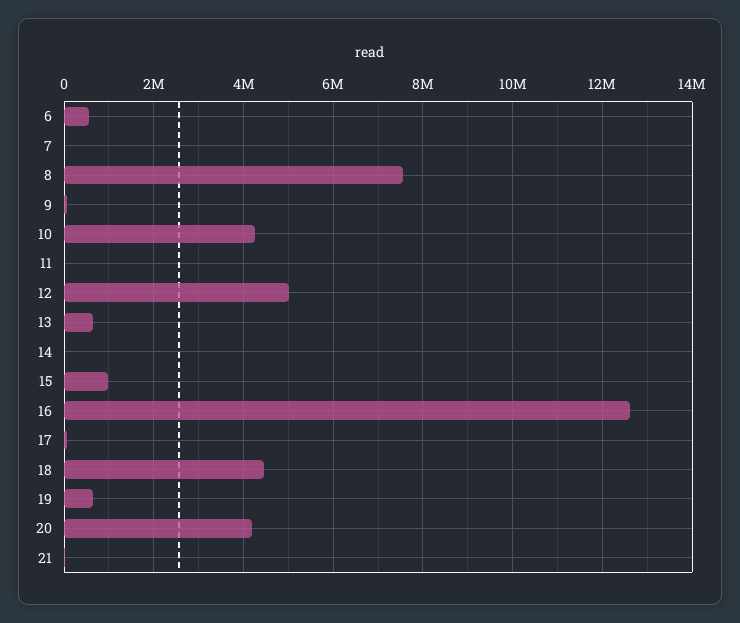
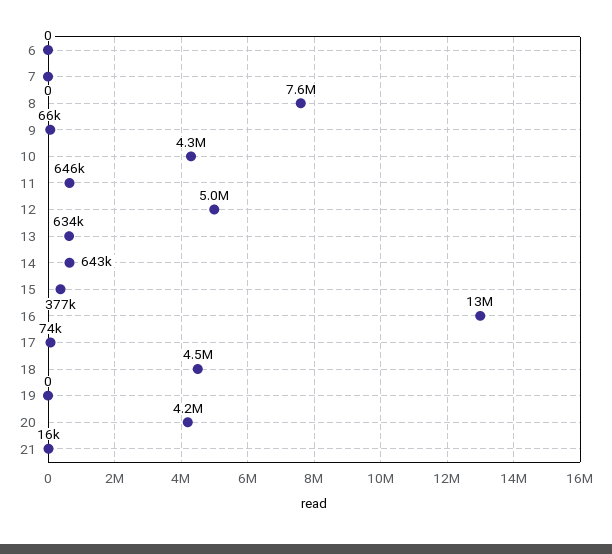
6: 600000 -> 0
11: 0 -> 646000
14: 0 -> 643000
15: 1000000 -> 377000
19: 600000 -> 0

